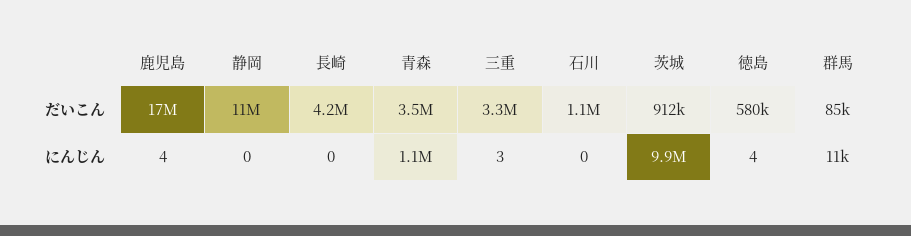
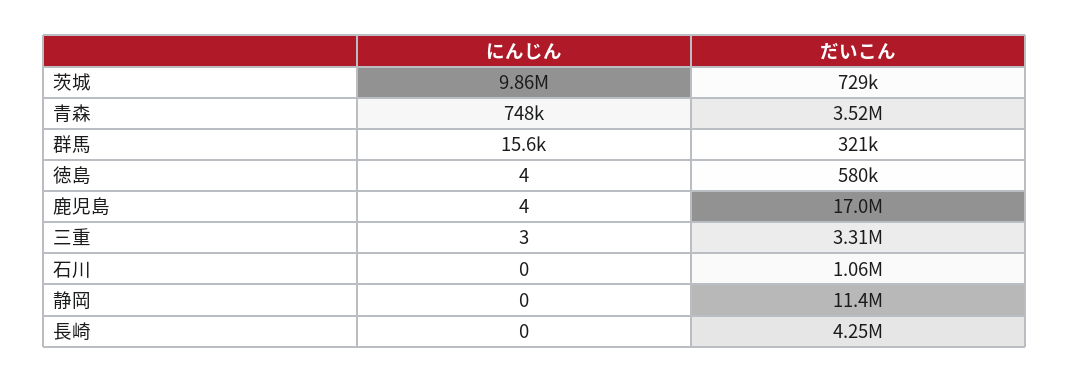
茨城, だいこん: 912000 -> 729000
群馬, だいこん: 85000 -> 321000
青森, にんじん: 1100000 -> 748000
群馬, にんじん: 11000 -> 15600

